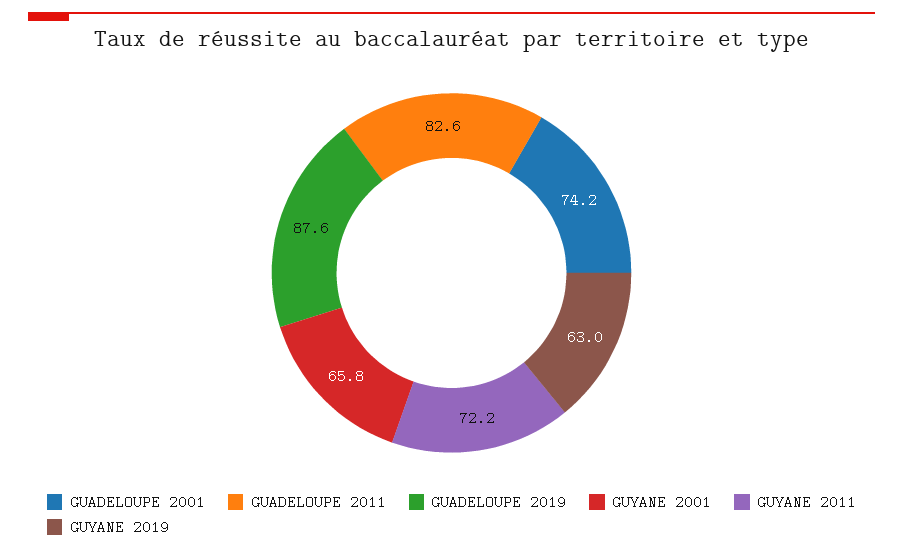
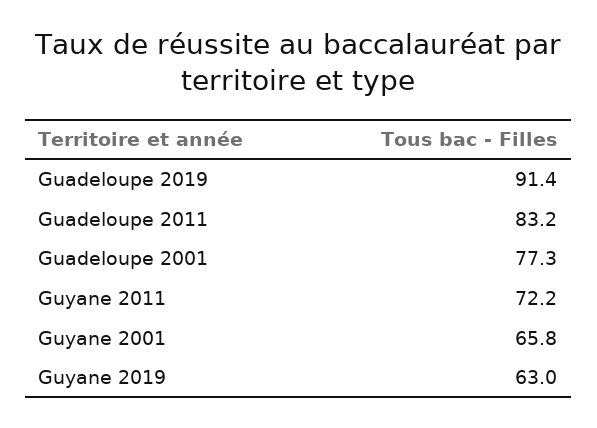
GUADELOUPE 2001: 74.2 -> 77.3
GUADELOUPE 2011: 82.6 -> 83.2
GUADELOUPE 2019: 87.6 -> 91.4

